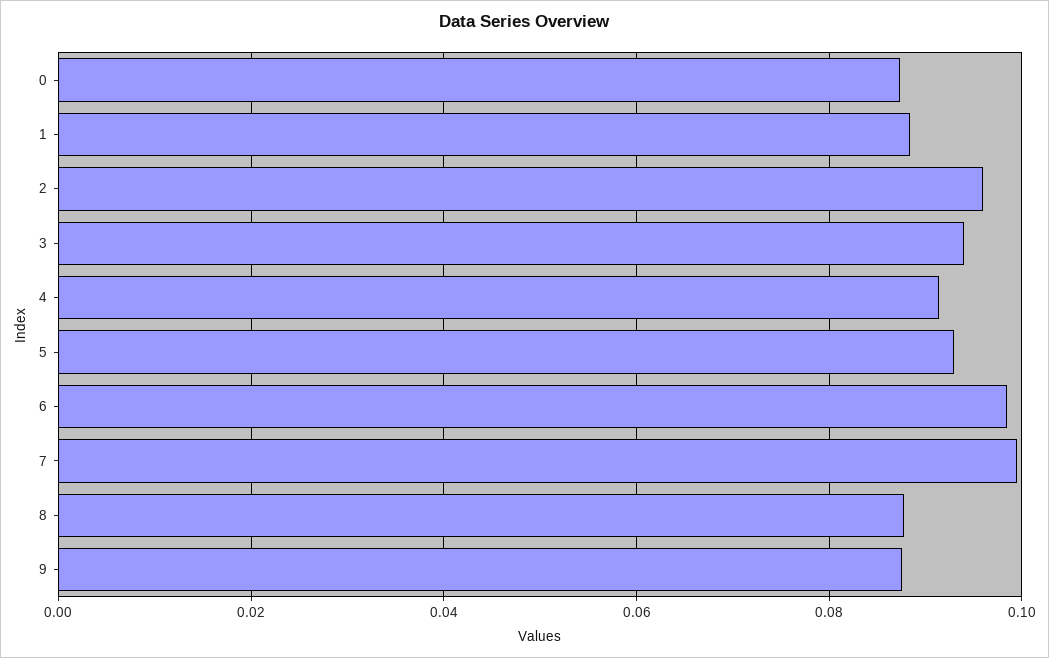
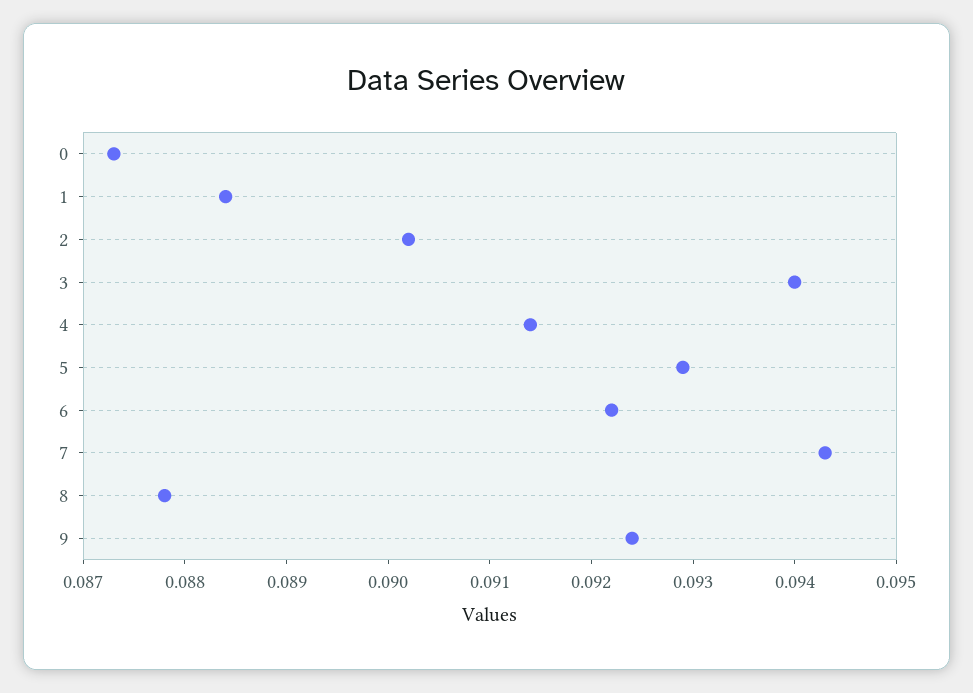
2: 0.096 -> 0.0902
6: 0.098 -> 0.0922
7: 0.1 -> 0.0943
9: 0.088 -> 0.0924

